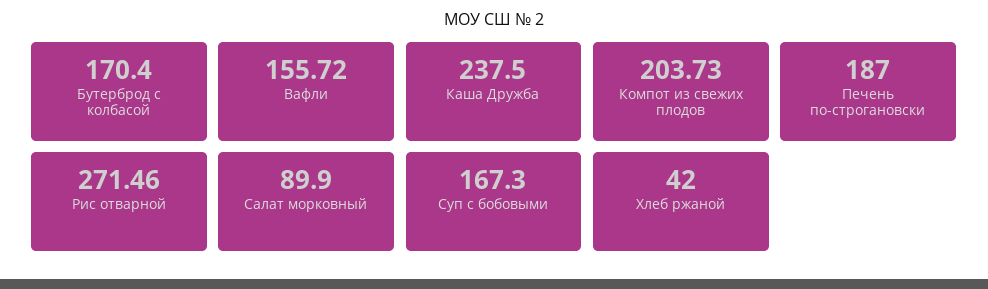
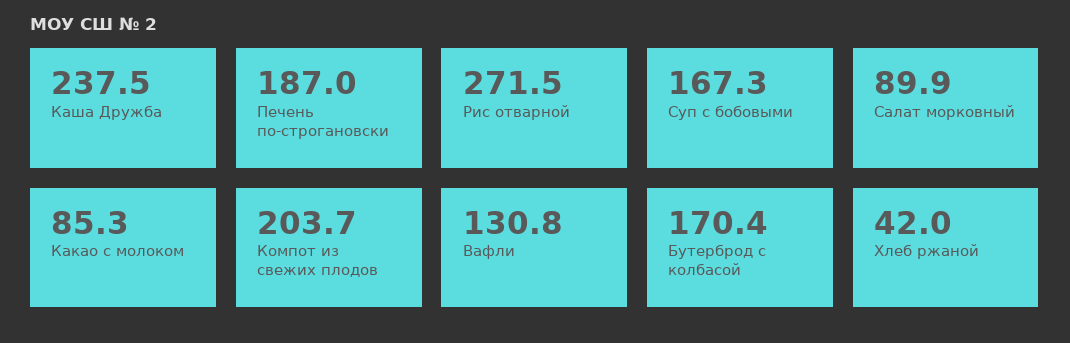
Вафли: 155.72 -> 130.8
Какао с молоком: none -> 85.3

